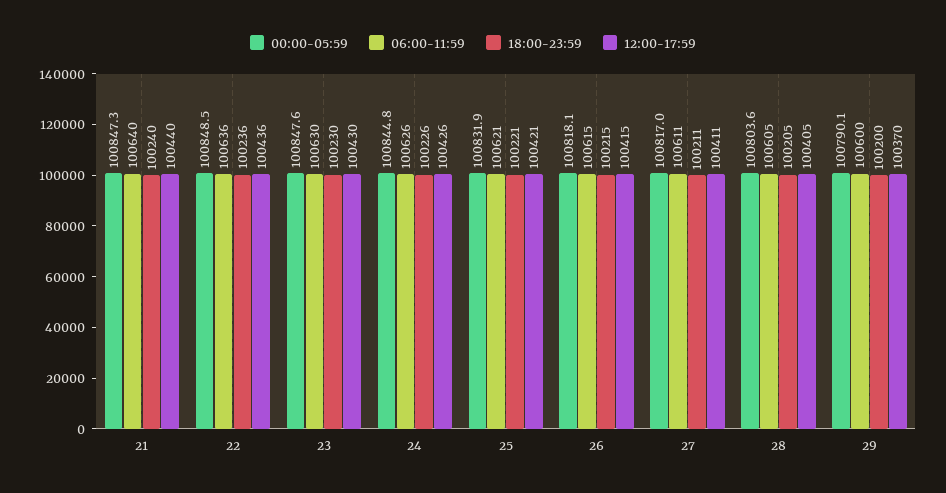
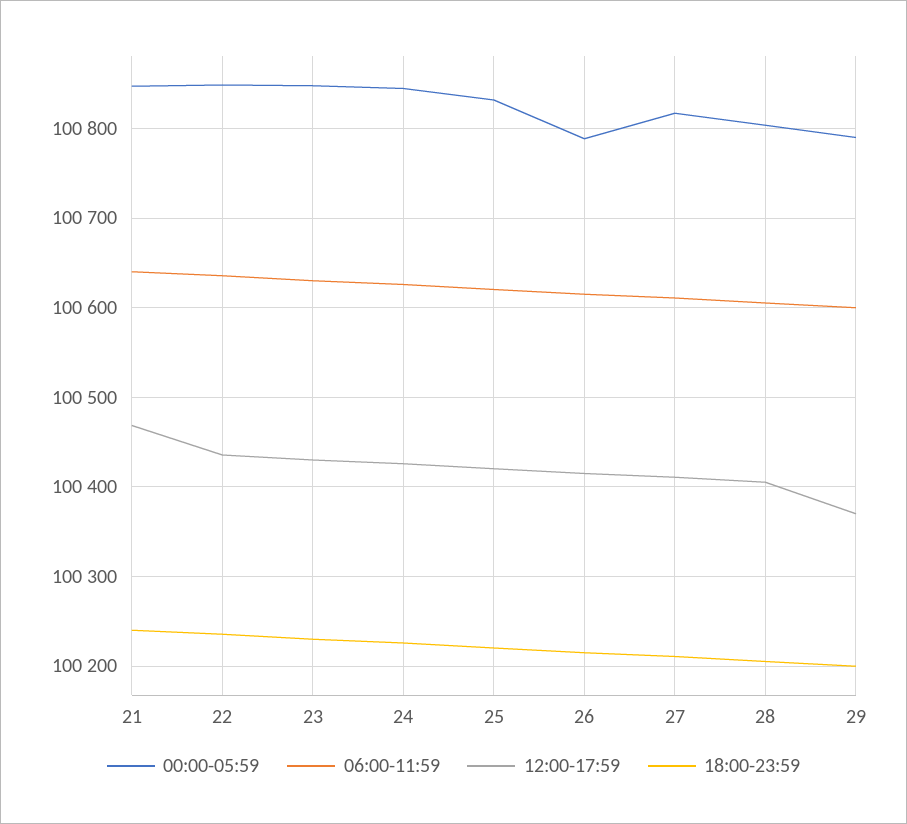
12:00-17:59, 21: 100440 -> 100470
00:00-05:59, 26: 100818.1 -> 100790

